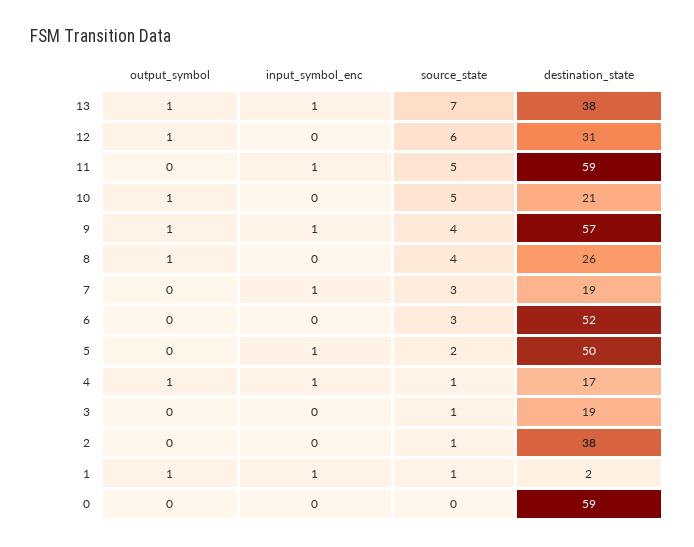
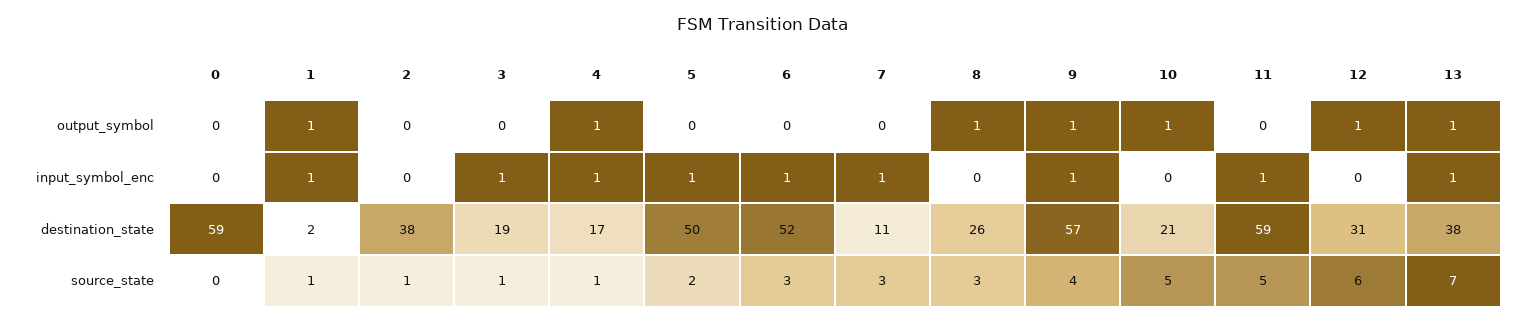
source_state, 8: 4 -> 3
destination_state, 7: 19 -> 11
input_symbol_enc, 6: 0 -> 1
input_symbol_enc, 3: 0 -> 1

